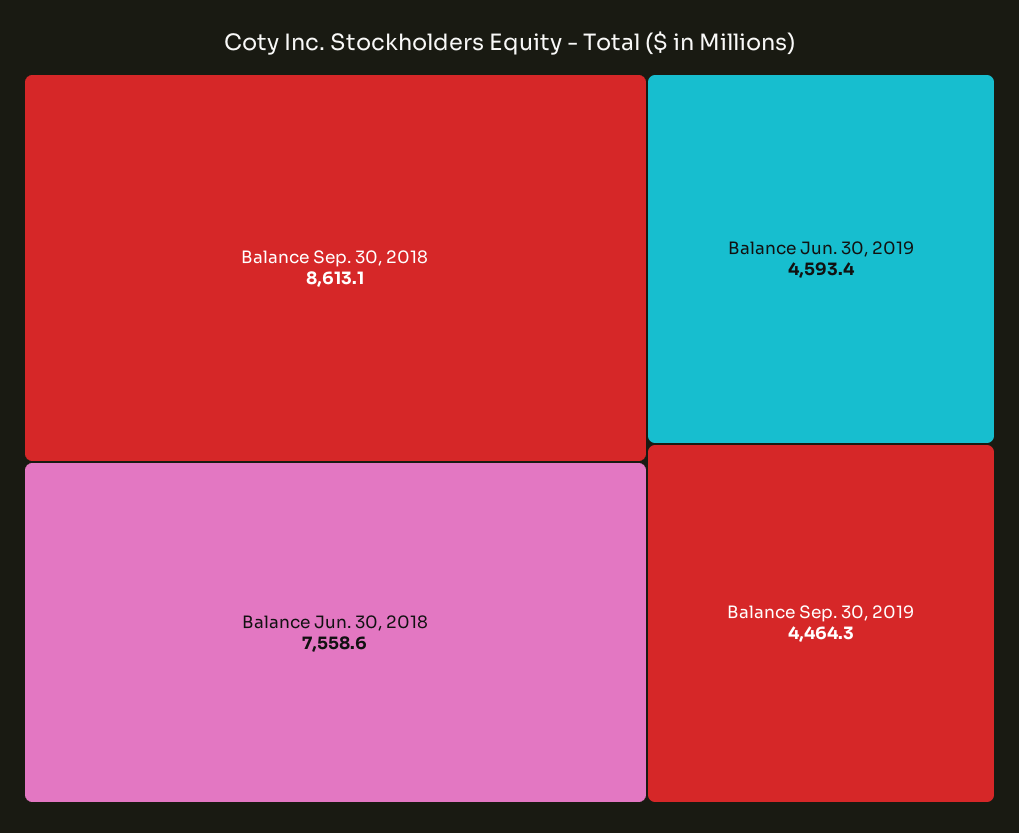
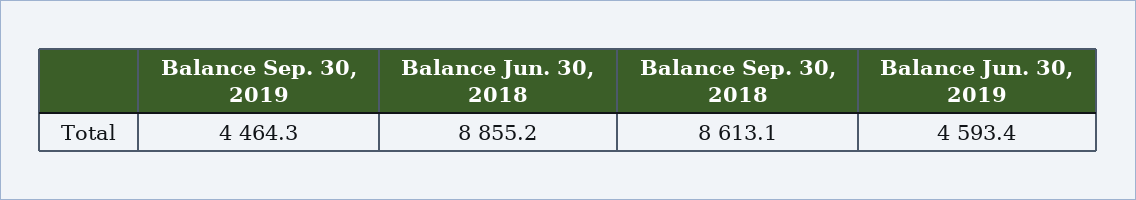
Balance Jun. 30, 2018: 7558.6 -> 8855.2

